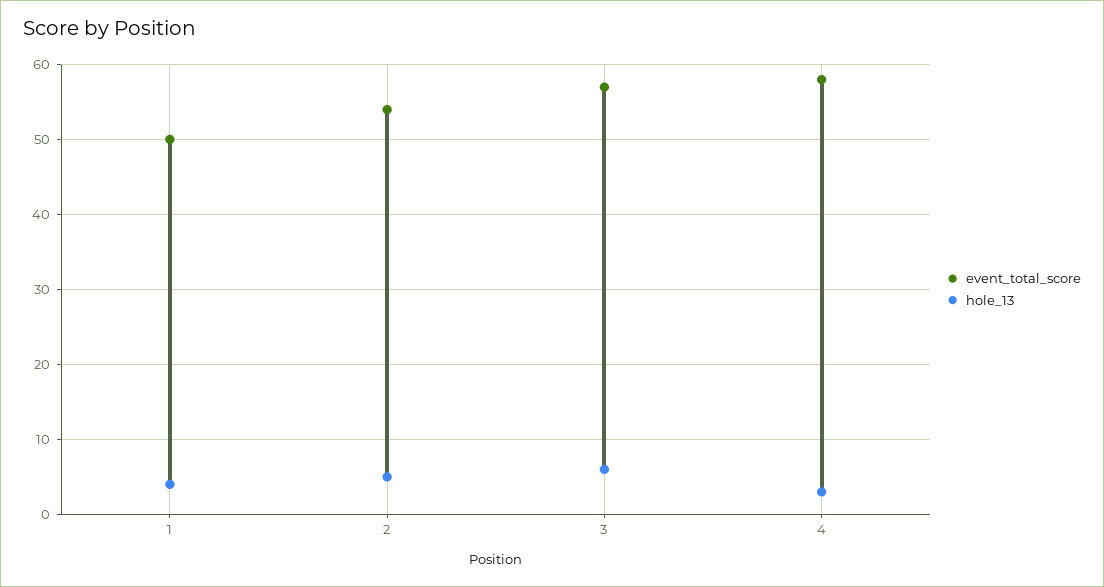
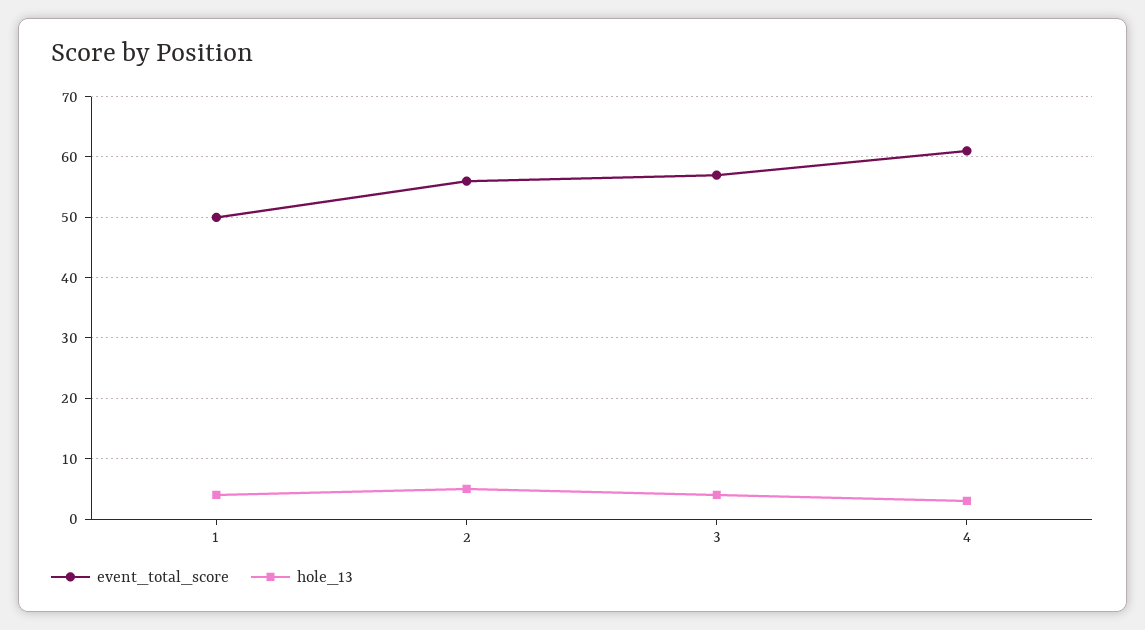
event_total_score, 2: 54 -> 56
hole_13, 3: 6 -> 4
event_total_score, 4: 58 -> 61

